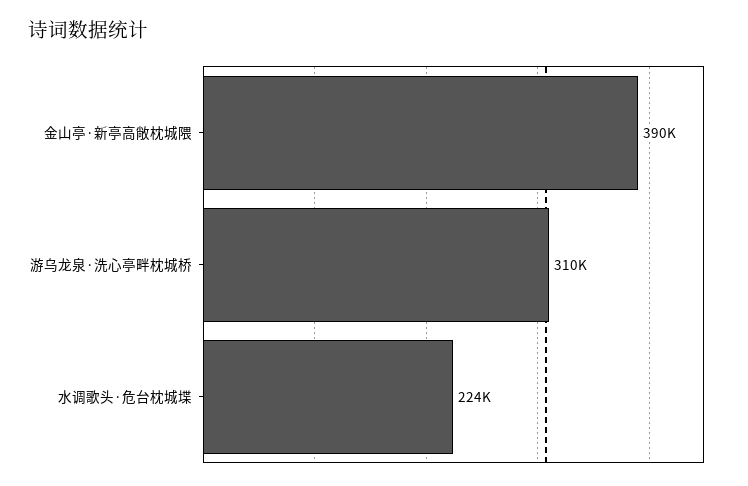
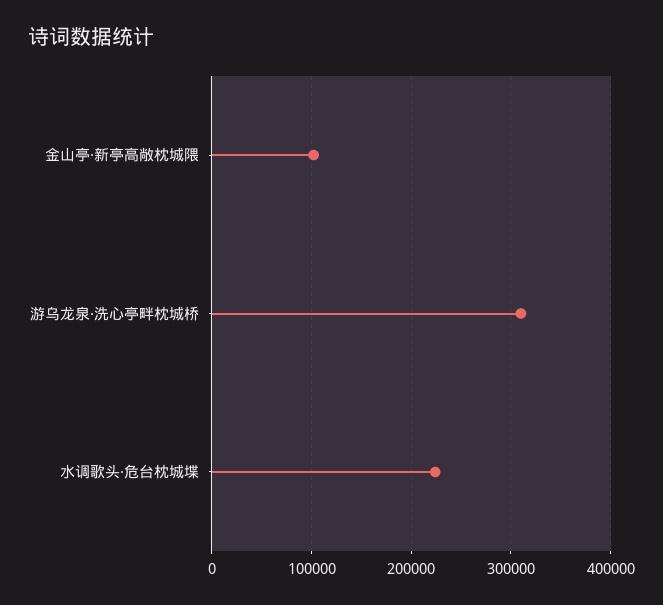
金山亭·新亭高敞枕城隈: 390000 -> 100000

